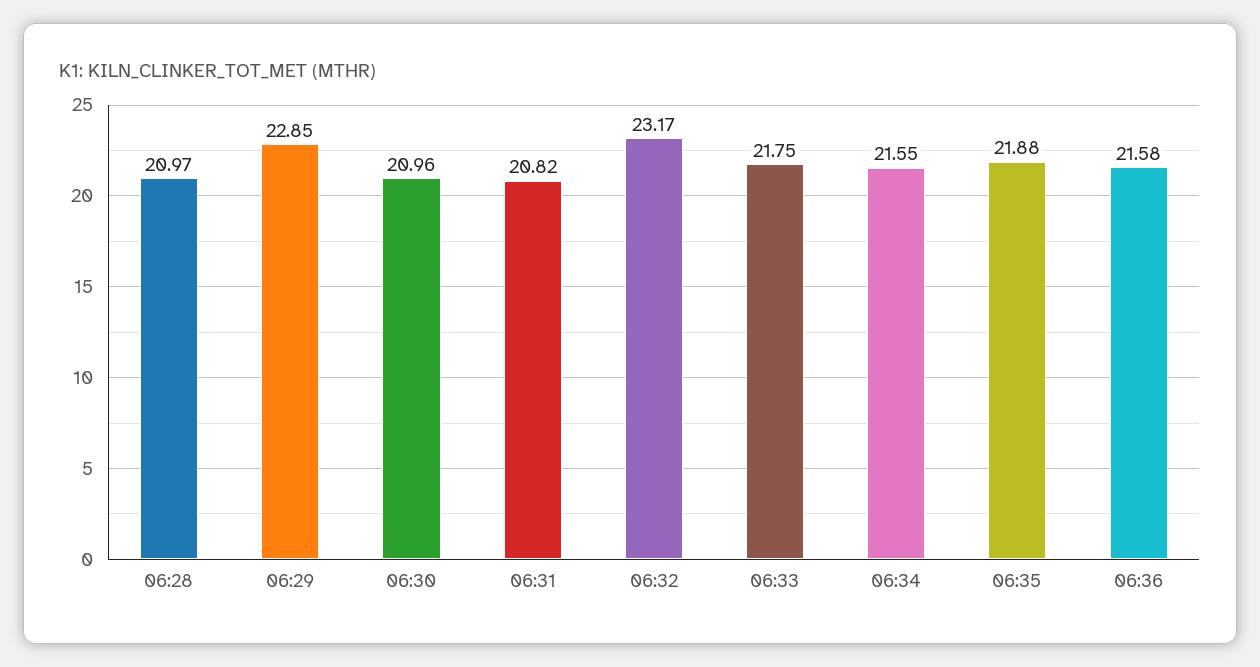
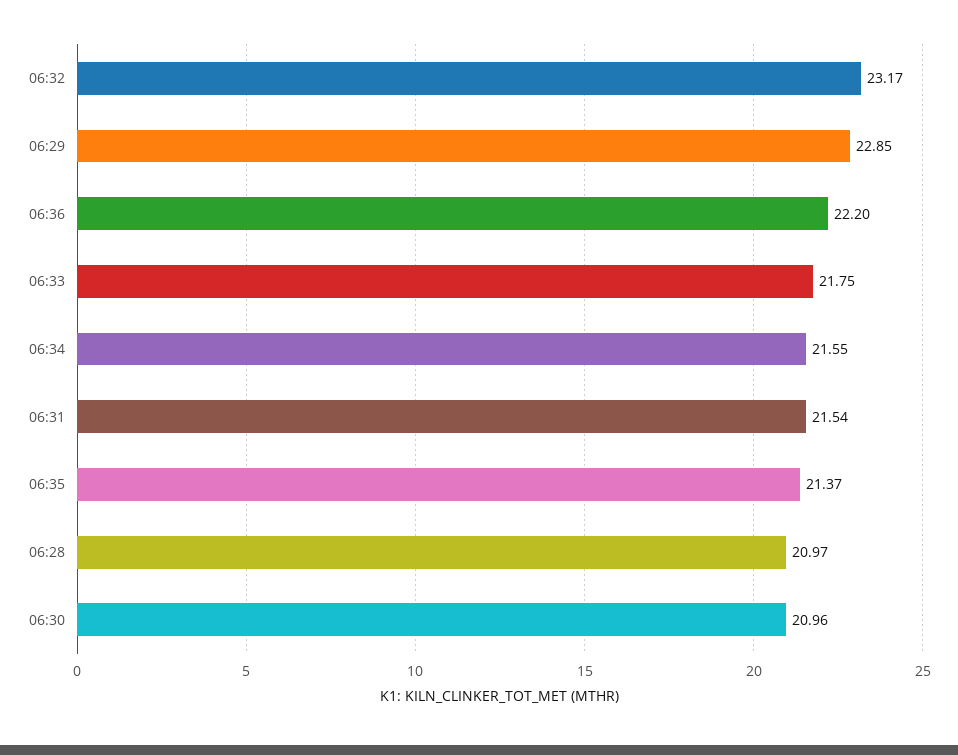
06:31: 20.82 -> 21.54
06:35: 21.88 -> 21.37
06:36: 21.58 -> 22.2

